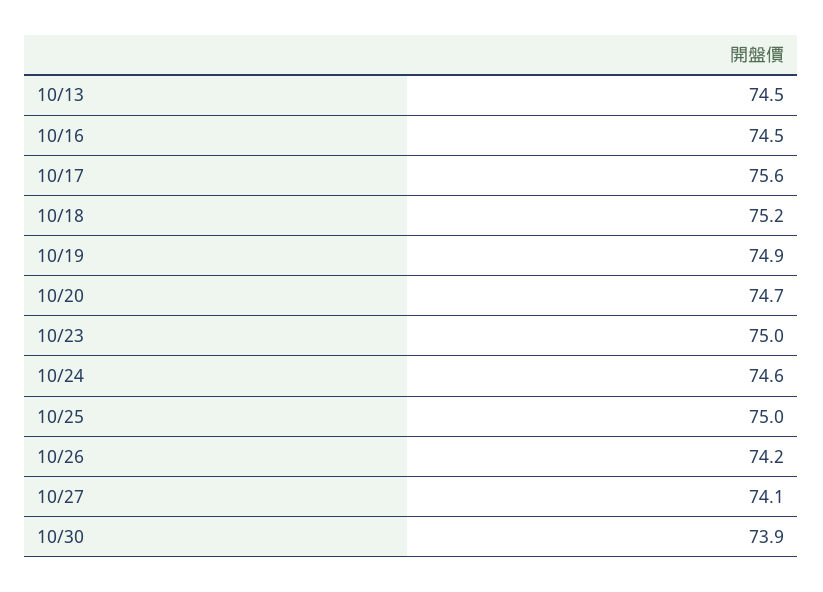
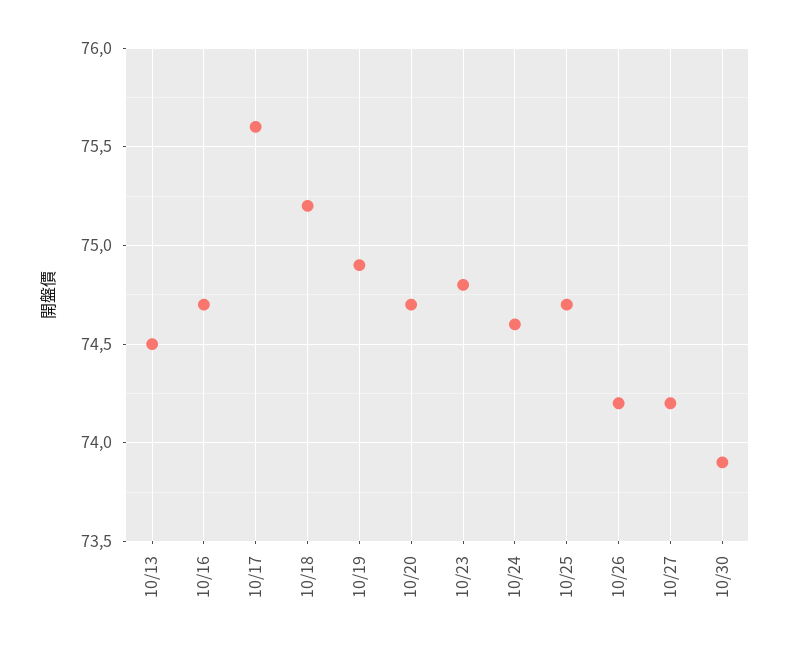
10/16: 74.5 -> 74.7
10/23: 75 -> 74.8
10/25: 75 -> 74.7
10/27: 74.1 -> 74.2

